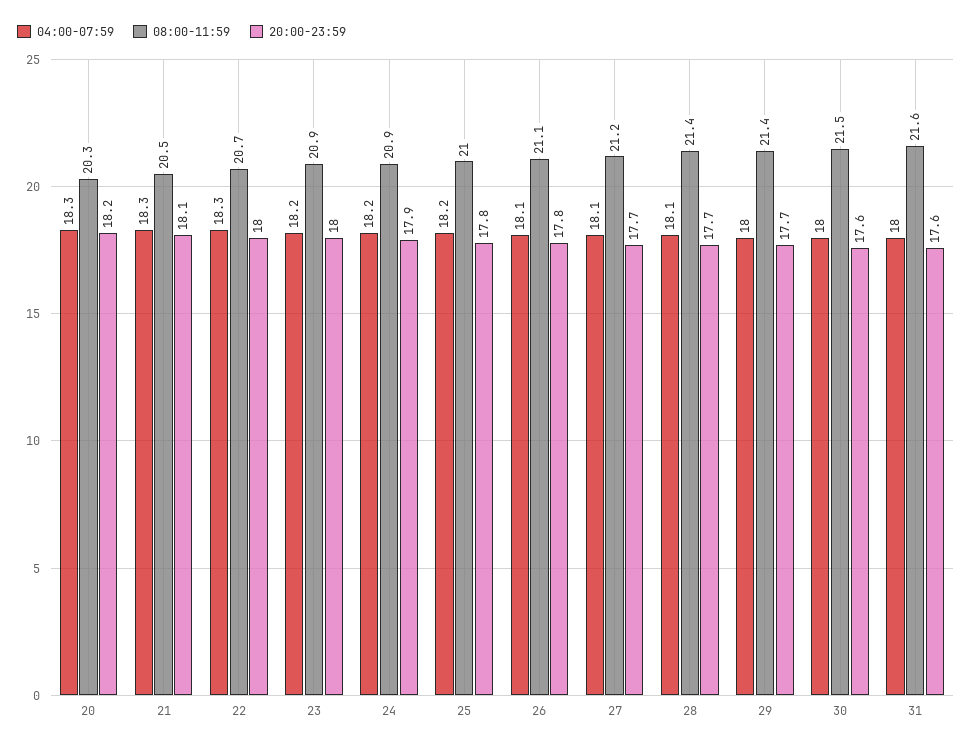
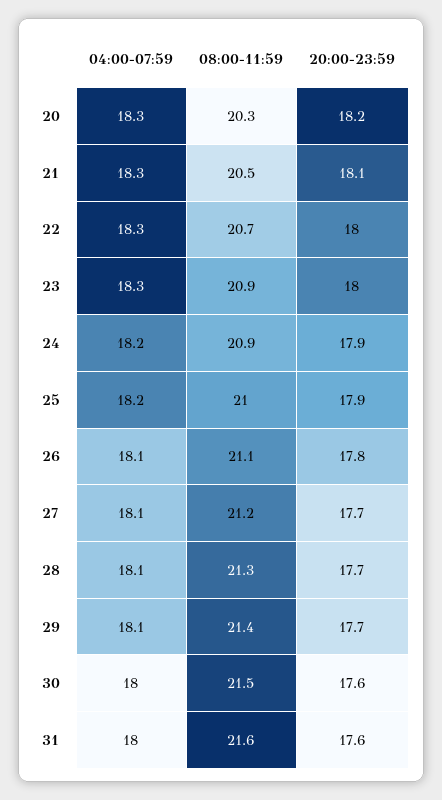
04:00-07:59, 23: 18.2 -> 18.3
20:00-23:59, 25: 17.8 -> 17.9
08:00-11:59, 28: 21.4 -> 21.3
04:00-07:59, 29: 18 -> 18.1

